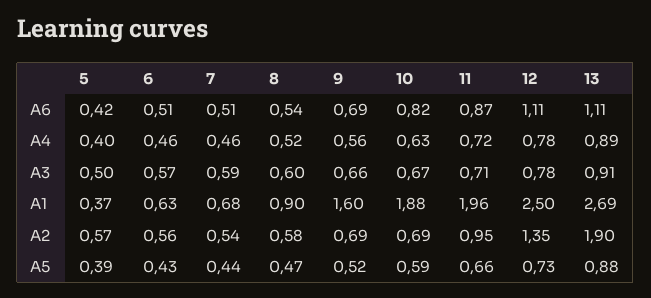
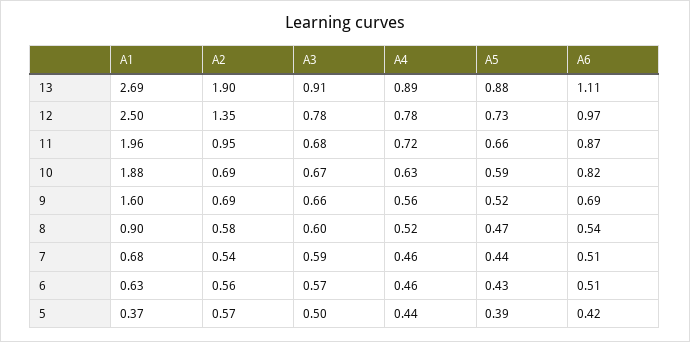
12, A6: 1.11 -> 0.97
5, A4: 0.4 -> 0.44
11, A3: 0.71 -> 0.68

